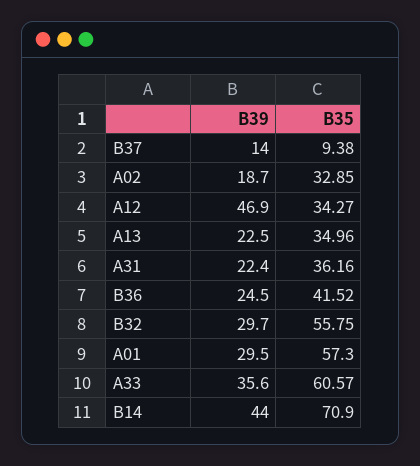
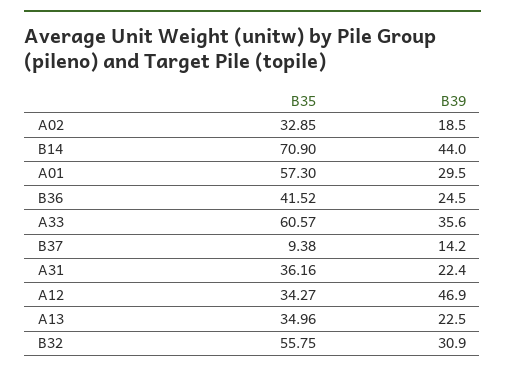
B39, B37: 14 -> 14.2
B39, A02: 18.7 -> 18.5
B39, B32: 29.7 -> 30.9

